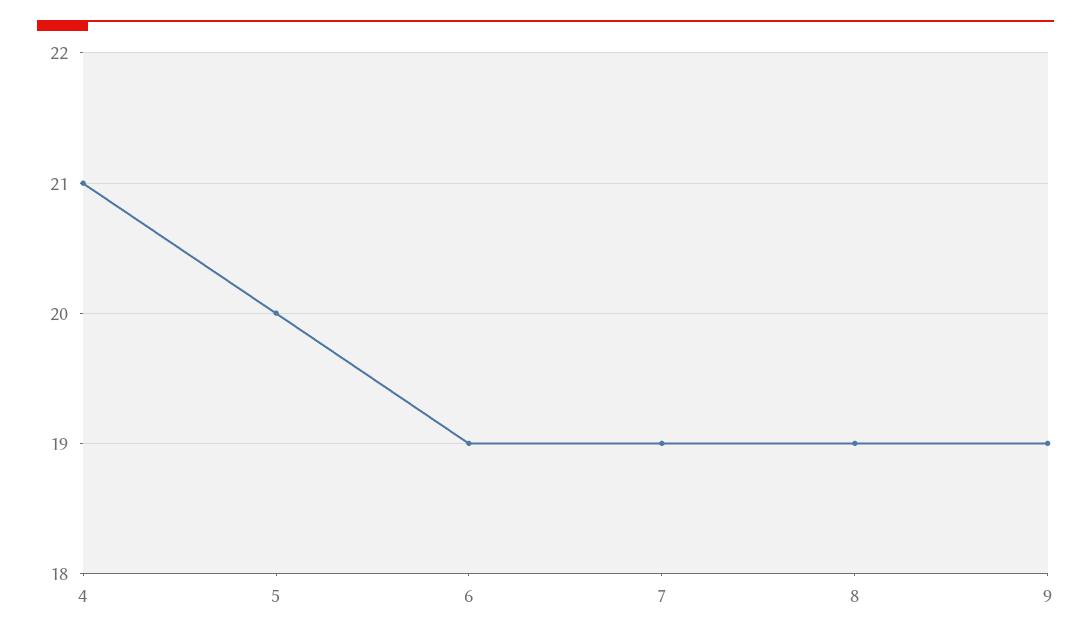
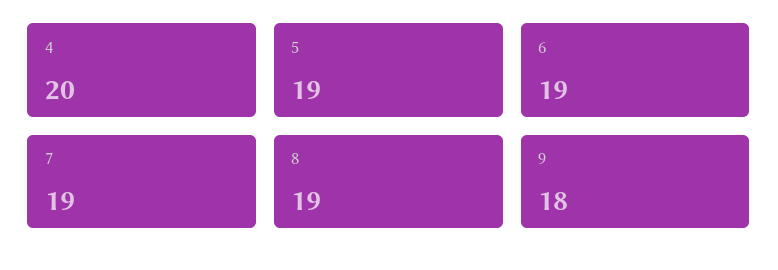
4: 21 -> 20
5: 20 -> 19
9: 19 -> 18

